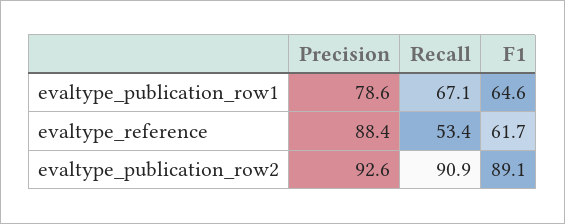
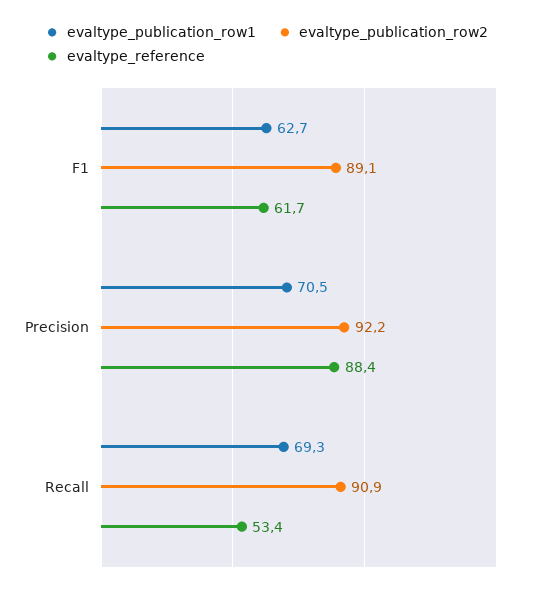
evaltype_publication_row1, Precision: 78.6 -> 70.5
evaltype_publication_row1, Recall: 67.1 -> 69.3
evaltype_publication_row1, F1: 64.6 -> 62.7
evaltype_publication_row2, Precision: 92.6 -> 92.2

